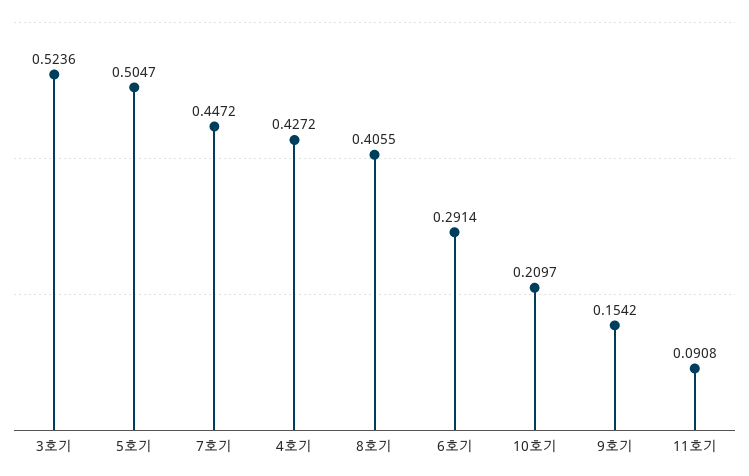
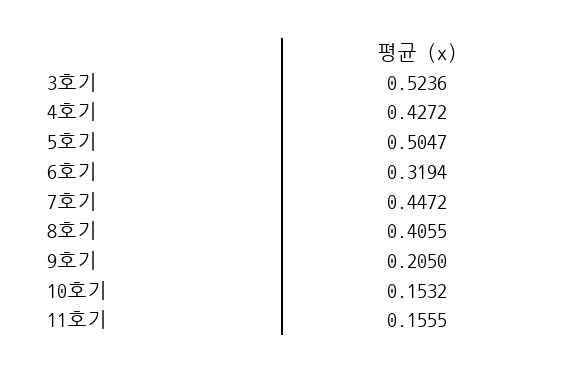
6호기: 0.2914 -> 0.3194
10호기: 0.2097 -> 0.1532
9호기: 0.1542 -> 0.205
11호기: 0.0908 -> 0.1555

